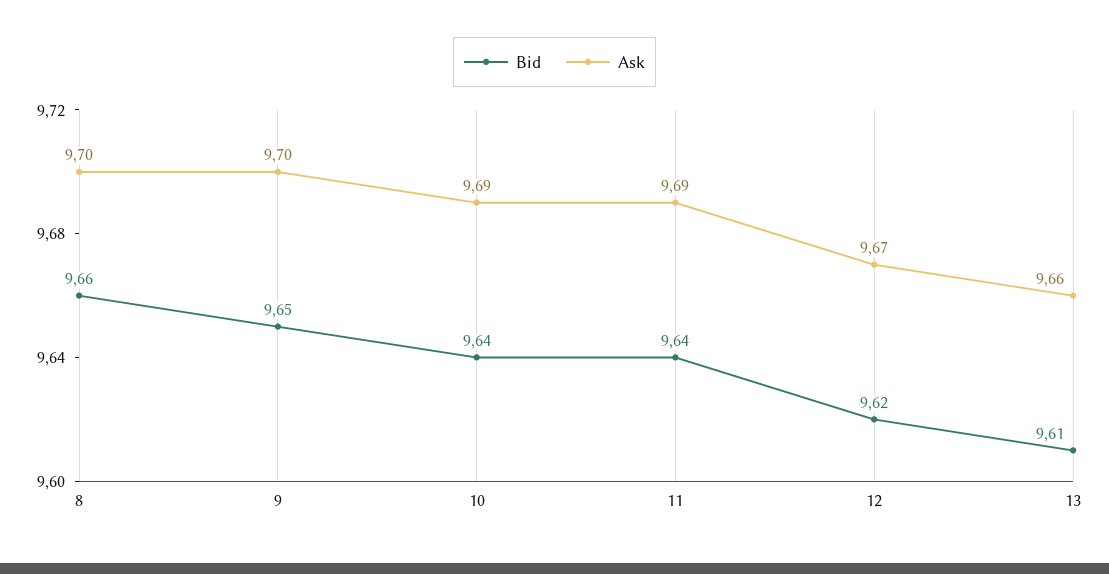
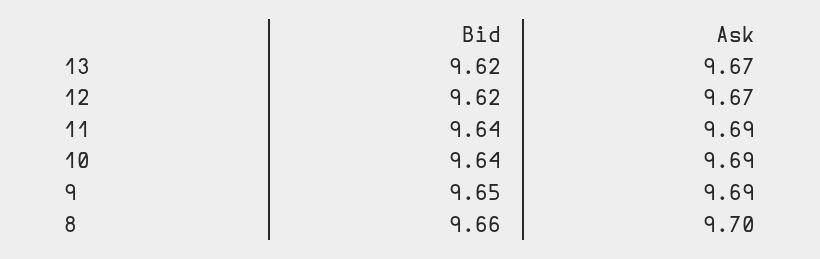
Ask, 9: 9.7 -> 9.69
Bid, 13: 9.61 -> 9.62
Ask, 13: 9.66 -> 9.67

